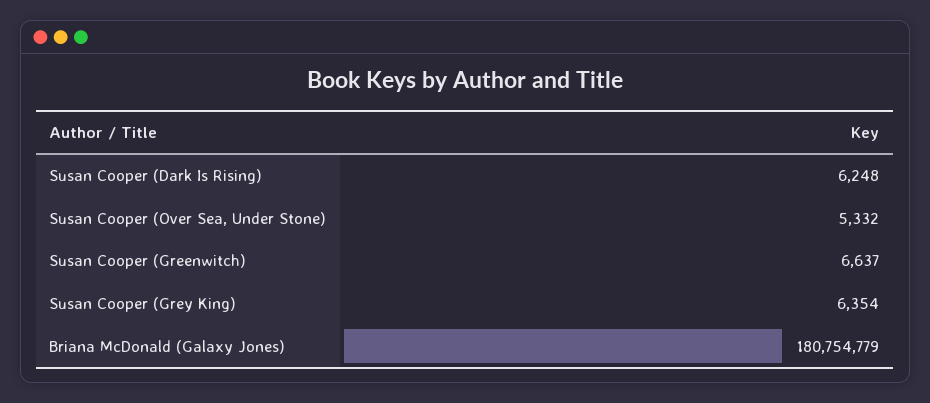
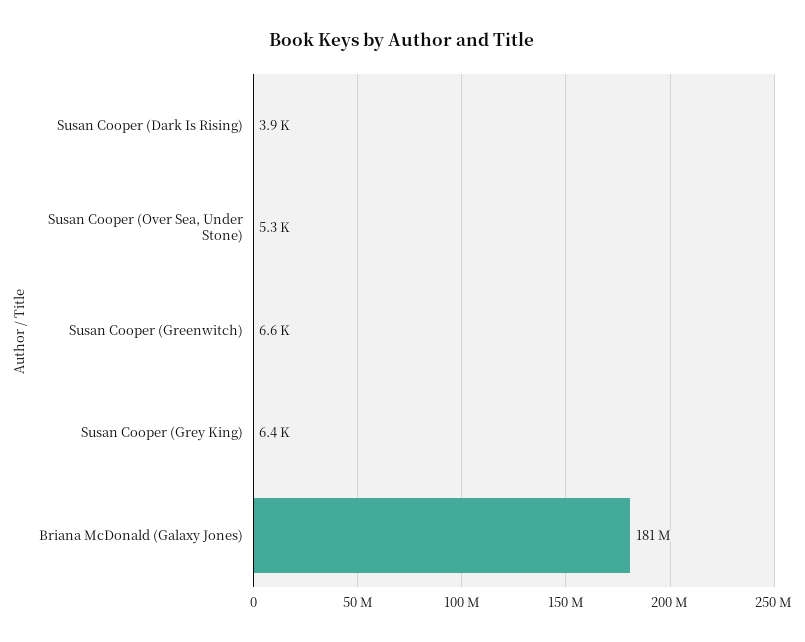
Susan Cooper (Dark Is Rising): 6248 -> 3900

